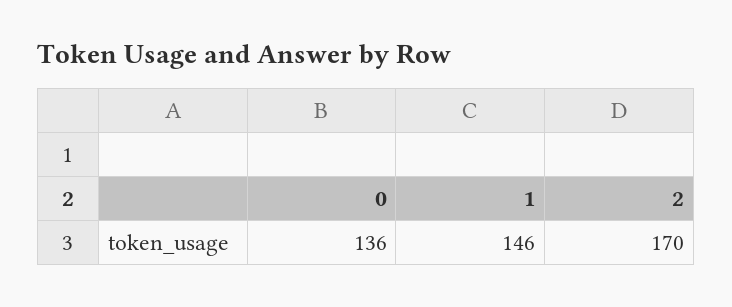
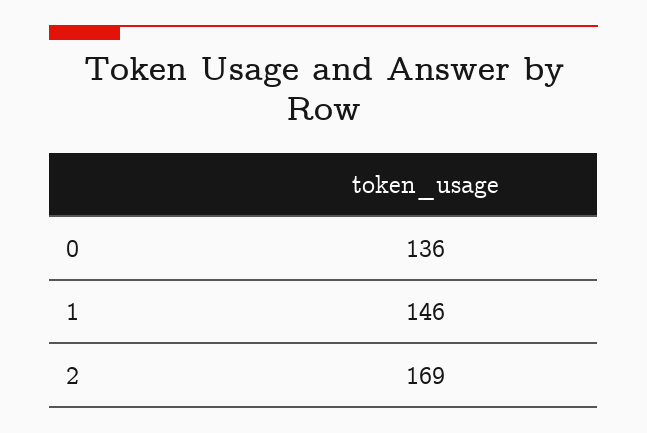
2: 170 -> 169

